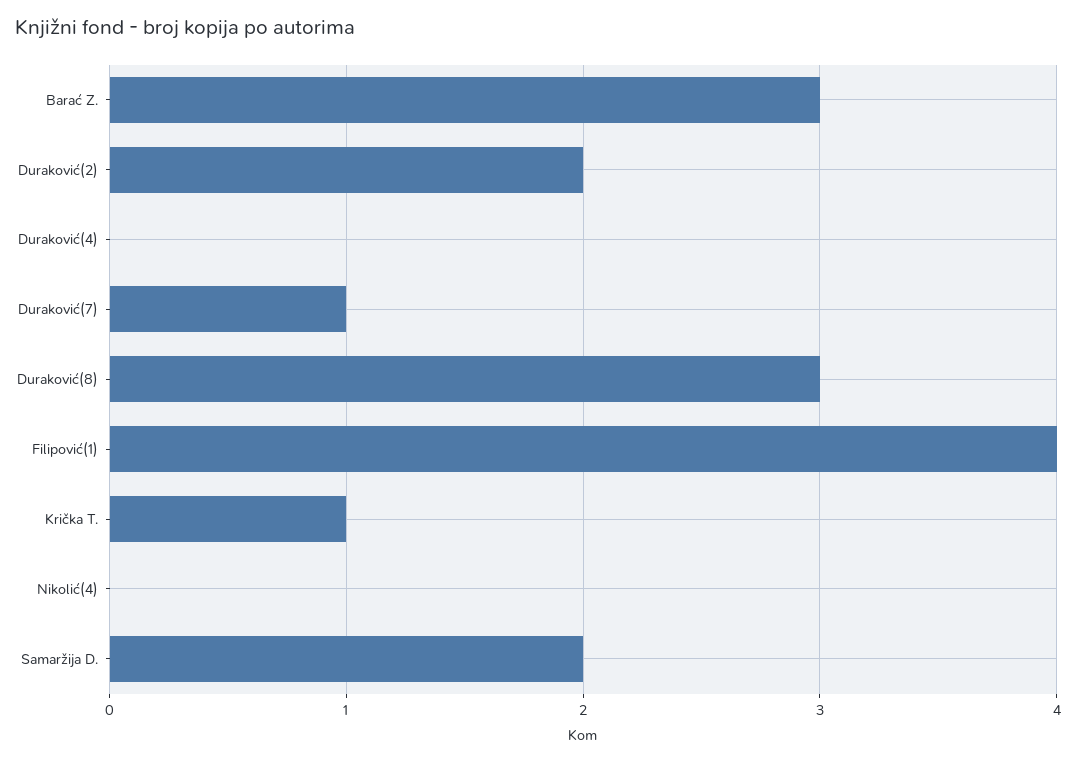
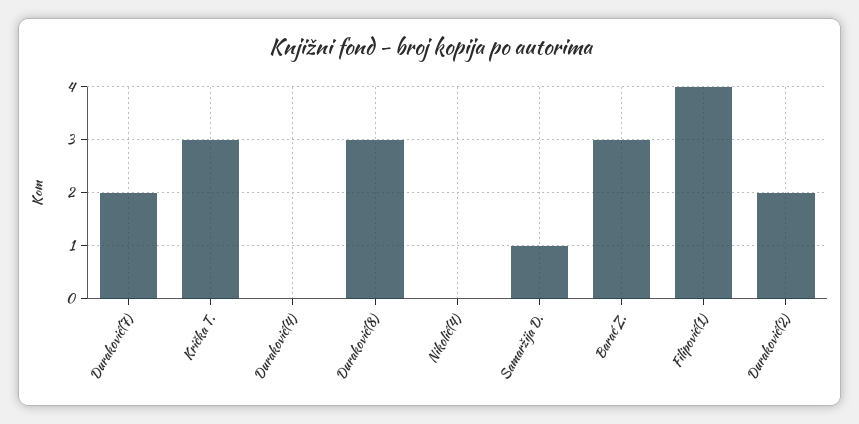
Duraković(7): 1 -> 2
Krička T.: 1 -> 3
Samaržija D.: 2 -> 1

